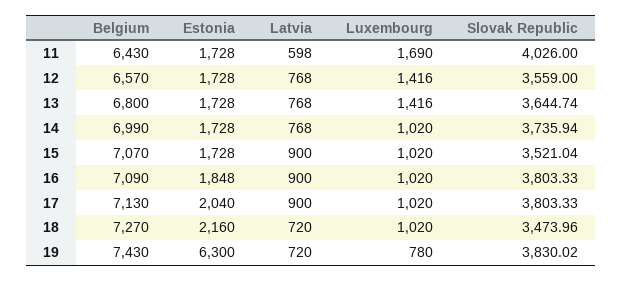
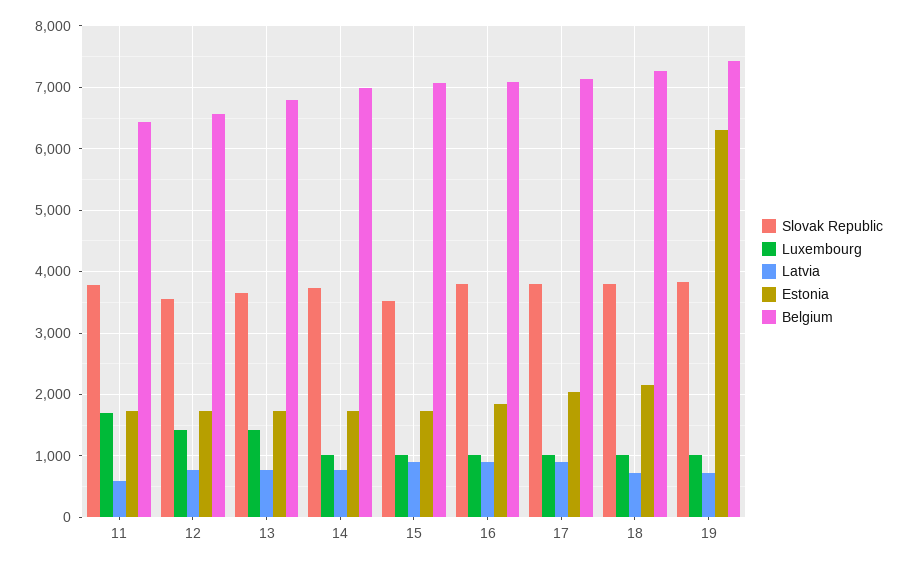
Slovak Republic, 11: 4026 -> 3800
Slovak Republic, 18: 3473.96 -> 3800
Luxembourg, 19: 780 -> 1000

